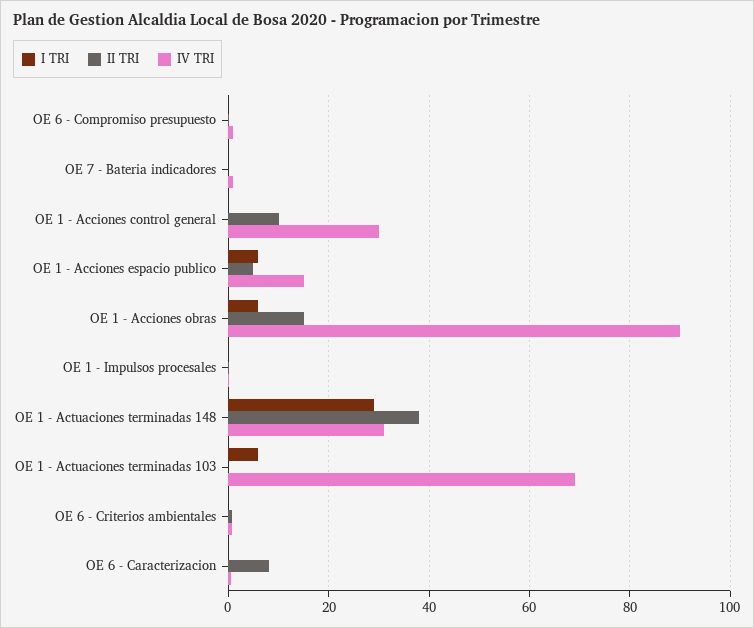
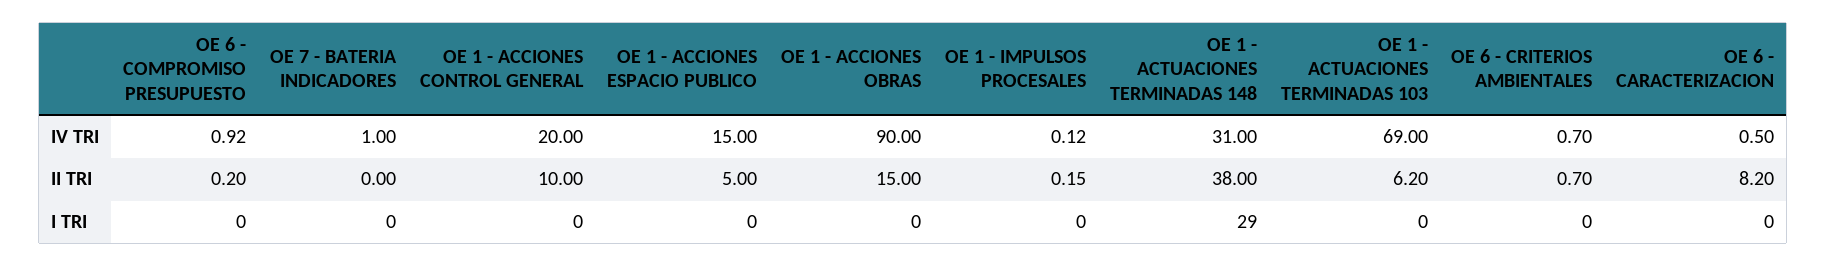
IV TRI, OE 1 - Acciones control general: 30 -> 20
I TRI, OE 1 - Acciones espacio publico: 6 -> 0
I TRI, OE 1 - Acciones obras: 6 -> 0
I TRI, OE 1 - Actuaciones terminadas 103: 6 -> 0
II TRI, OE 1 - Actuaciones terminadas 103: 0 -> 6.2

